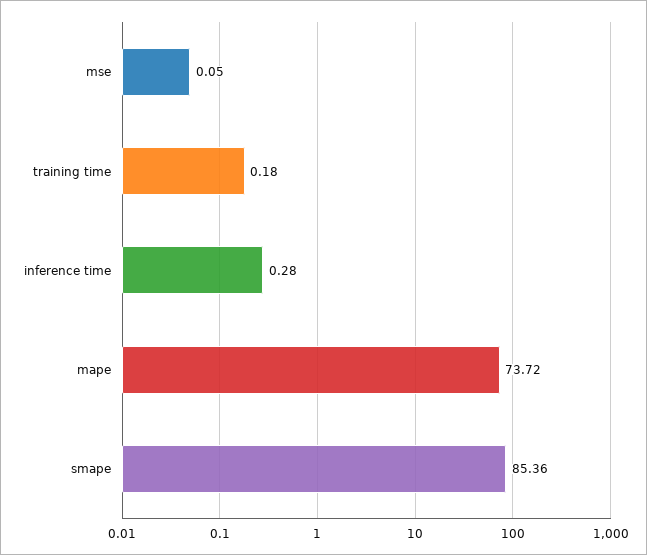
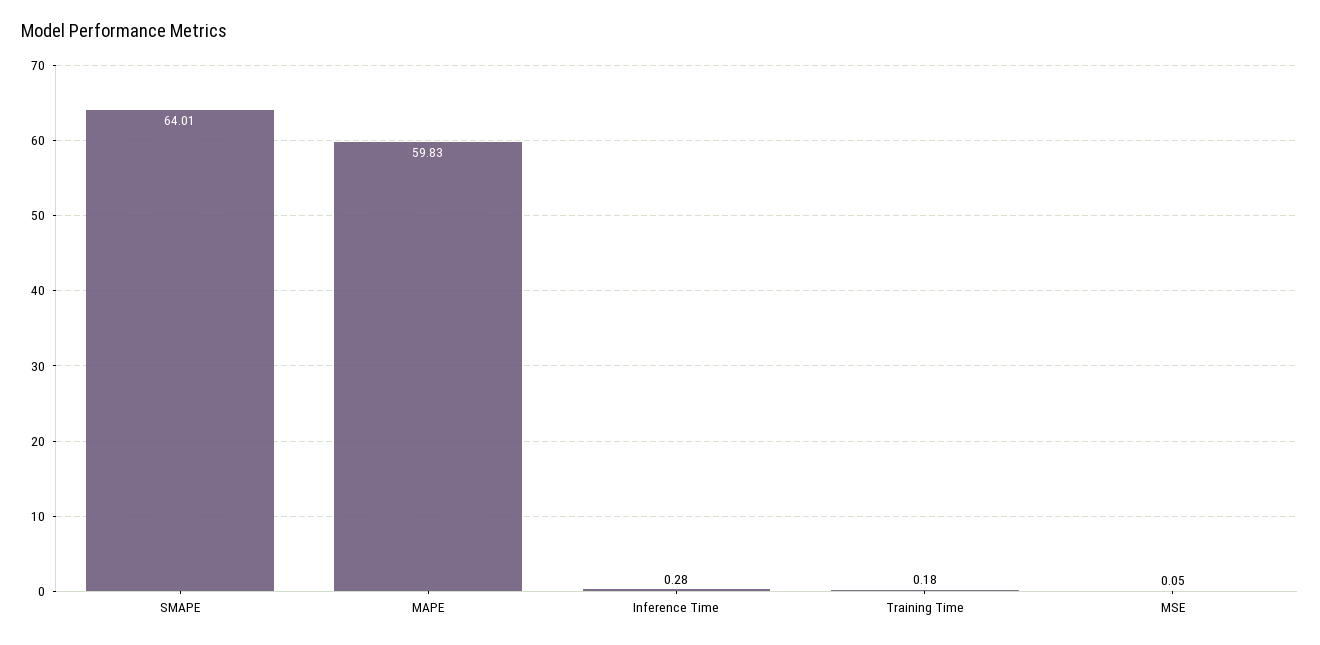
mape: 73.72 -> 59.83
smape: 85.36 -> 64.01

